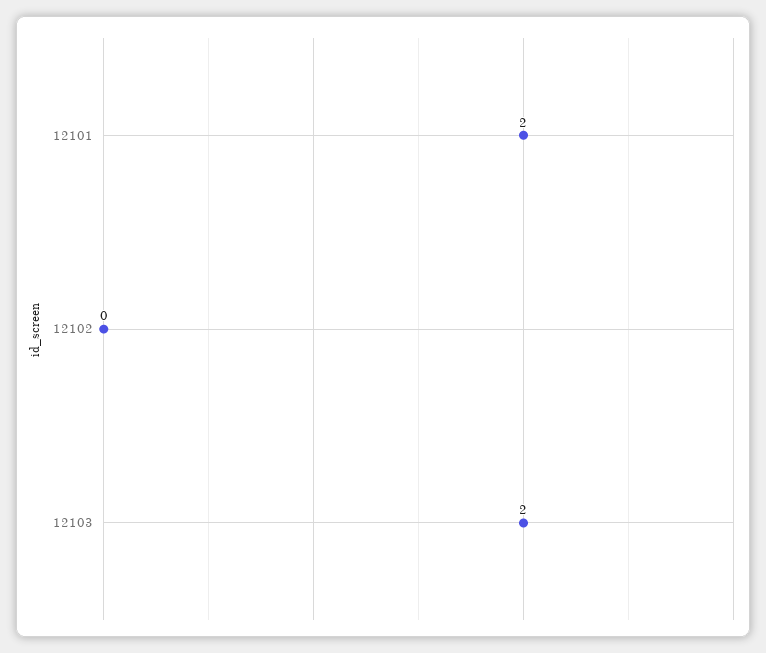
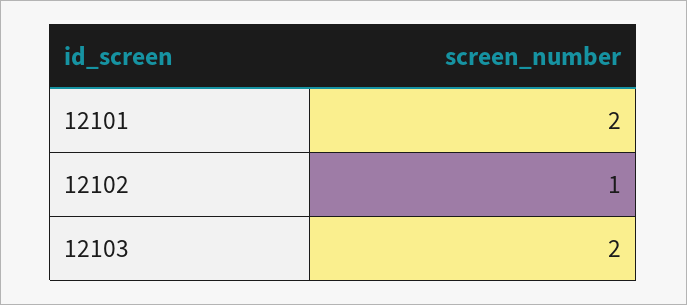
12102: 0 -> 1

